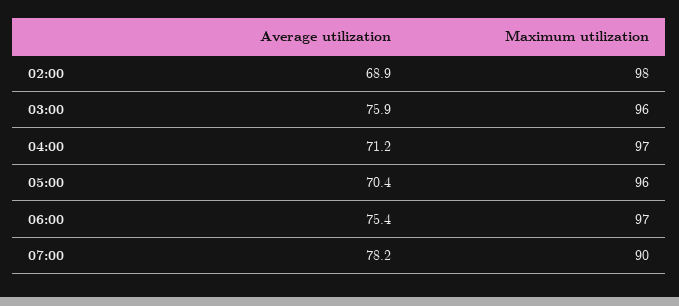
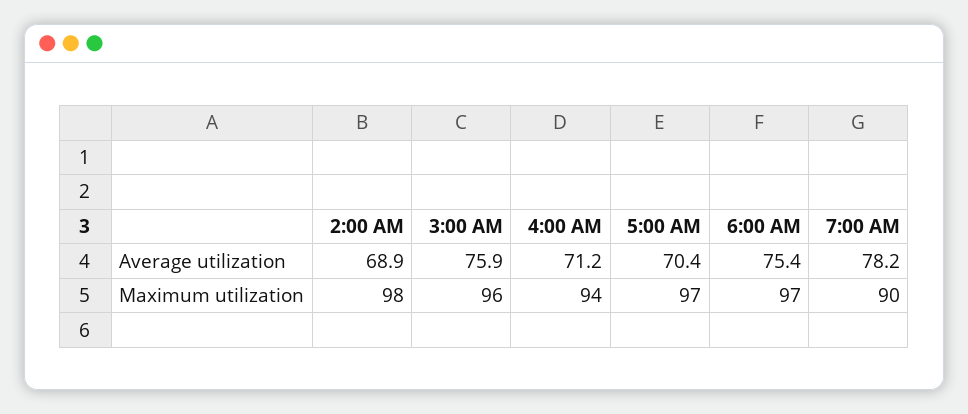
Maximum utilization, 04:00: 97 -> 94
Maximum utilization, 05:00: 96 -> 97

